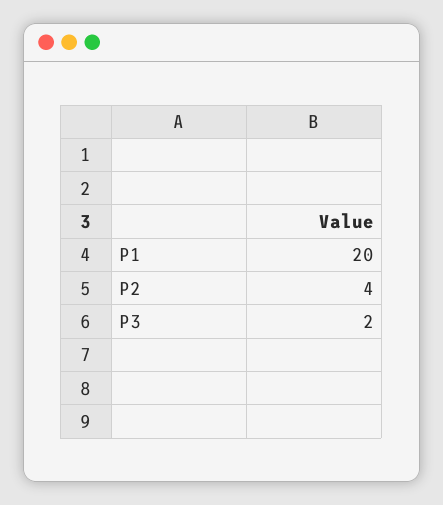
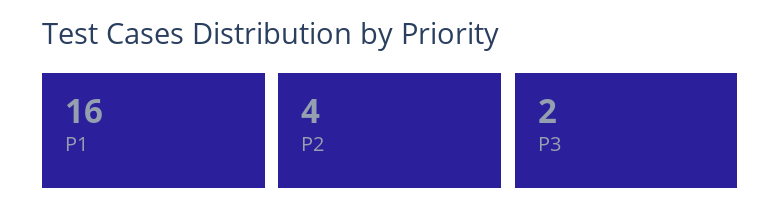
P1: 20 -> 16

